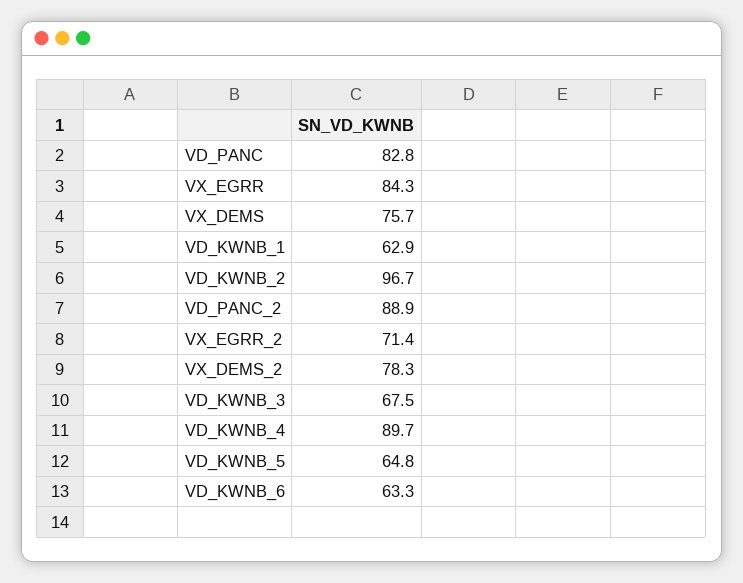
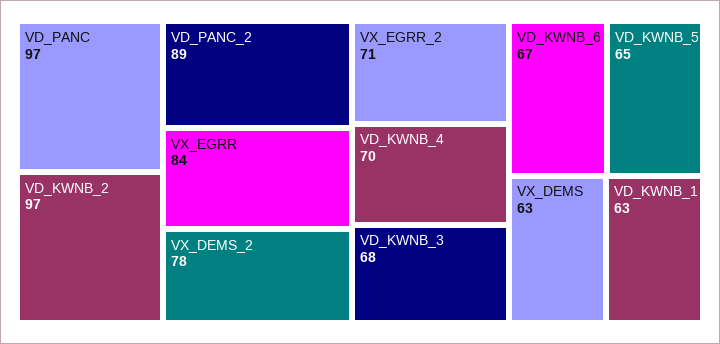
VD_PANC: 82.8 -> 97
VX_DEMS: 75.7 -> 63
VD_KWNB_4: 89.7 -> 70
VD_KWNB_6: 63.3 -> 67

